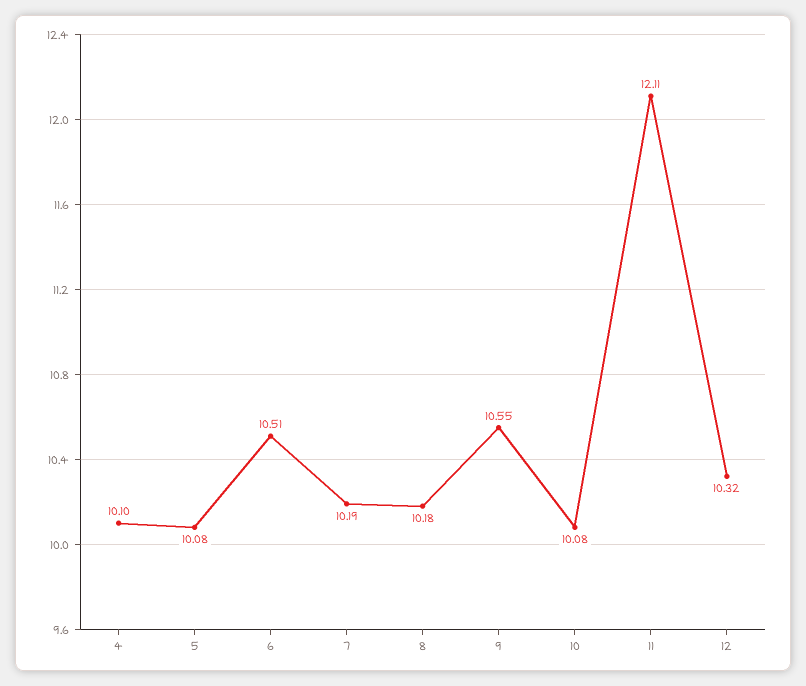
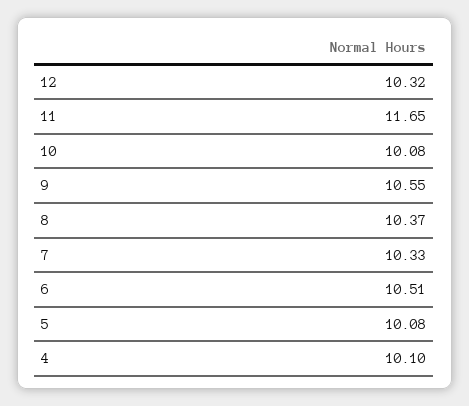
7: 10.19 -> 10.33
8: 10.18 -> 10.37
11: 12.11 -> 11.65

